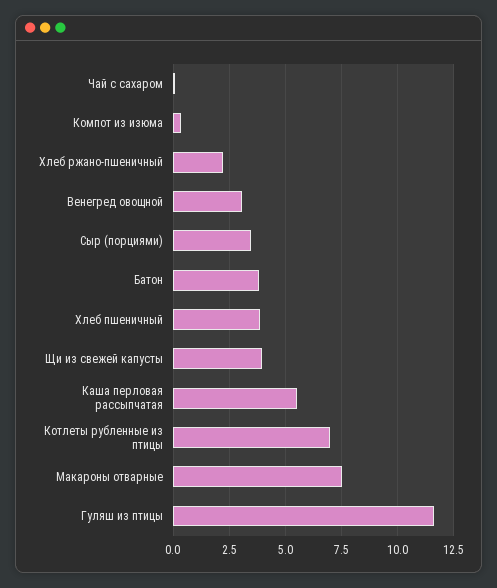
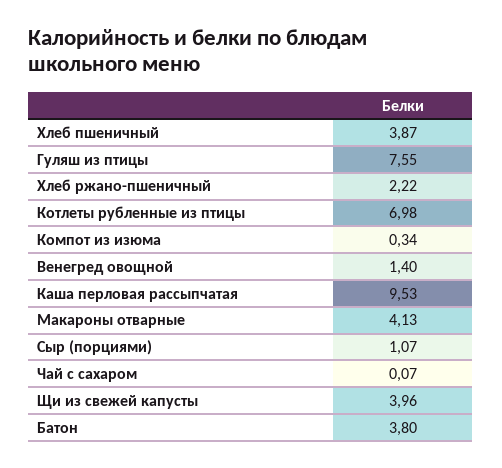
Венегред овощной: 3 -> 1.4
Сыр (порциями): 3.5 -> 1.07
Каша перловая рассыпчатая: 5.5 -> 9.53
Макароны отварные: 7.5 -> 4.13
Гуляш из птицы: 11.5 -> 7.55

